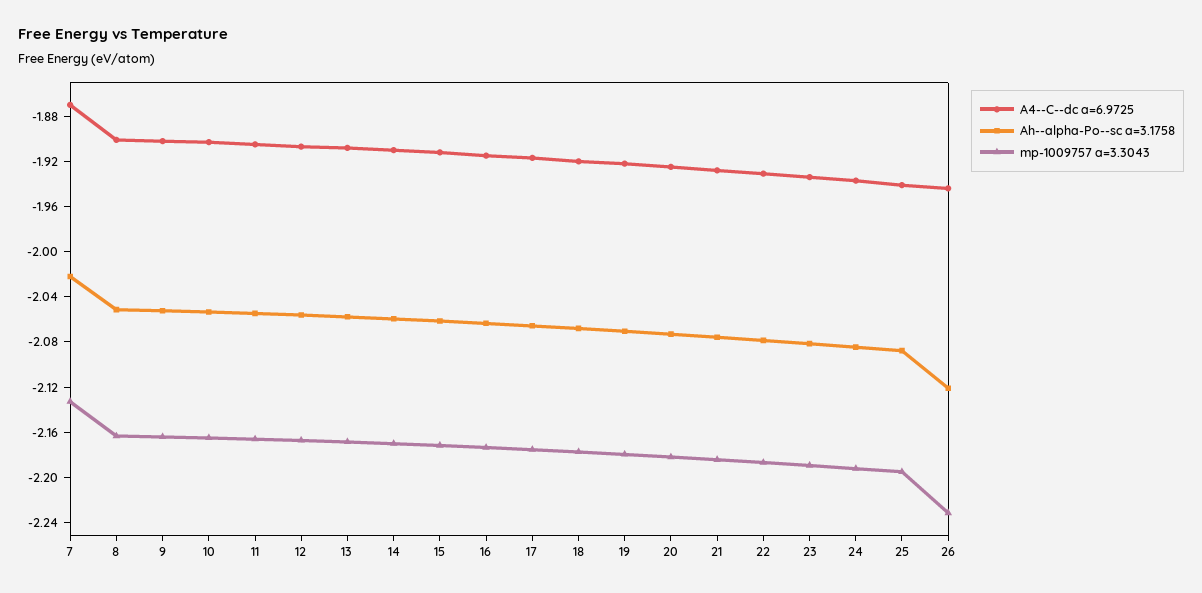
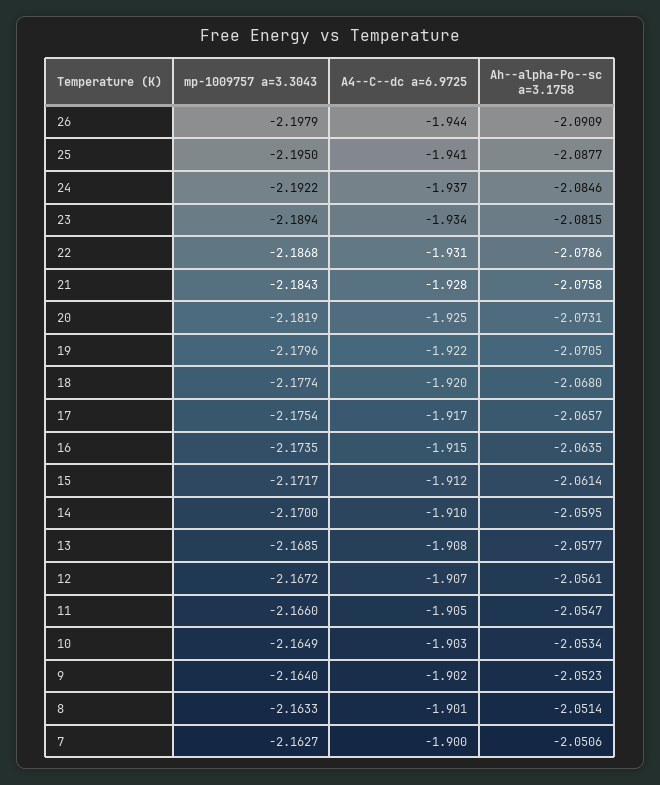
A4--C--dc a=6.9725, 7: -1.87 -> -1.9
Ah--alpha-Po--sc a=3.1758, 7: -2.02 -> -2.0506
mp-1009757 a=3.3043, 7: -2.13 -> -2.1627
Ah--alpha-Po--sc a=3.1758, 26: -2.12 -> -2.0909
mp-1009757 a=3.3043, 26: -2.23 -> -2.1979

